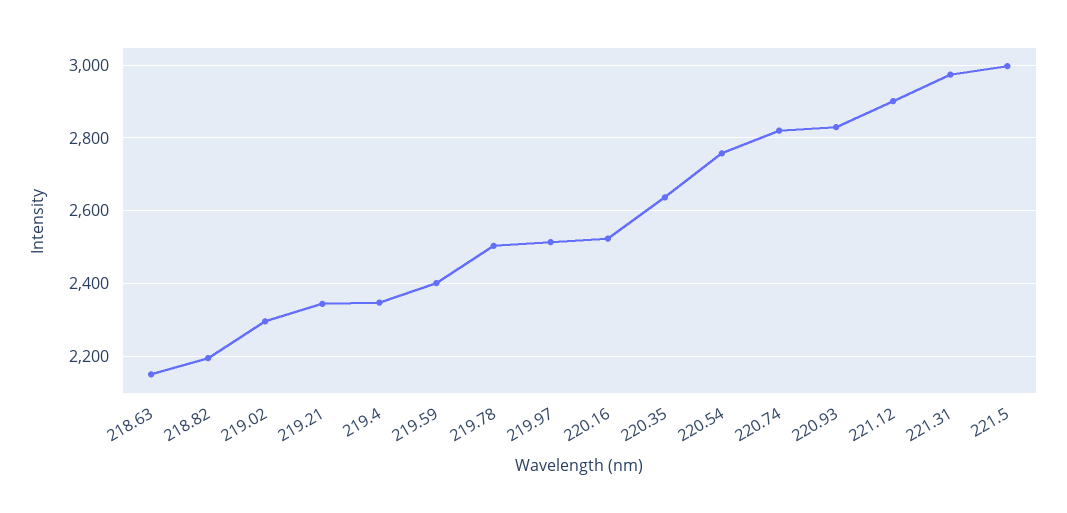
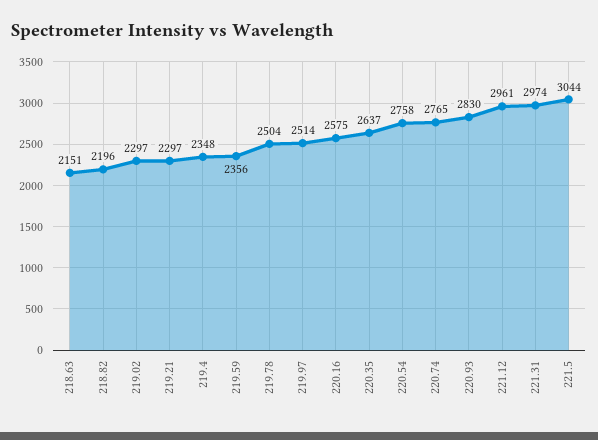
219.21: 2340 -> 2297
219.59: 2400 -> 2356
220.16: 2520 -> 2575
220.74: 2820 -> 2765
221.12: 2900 -> 2961
221.5: 3000 -> 3044

